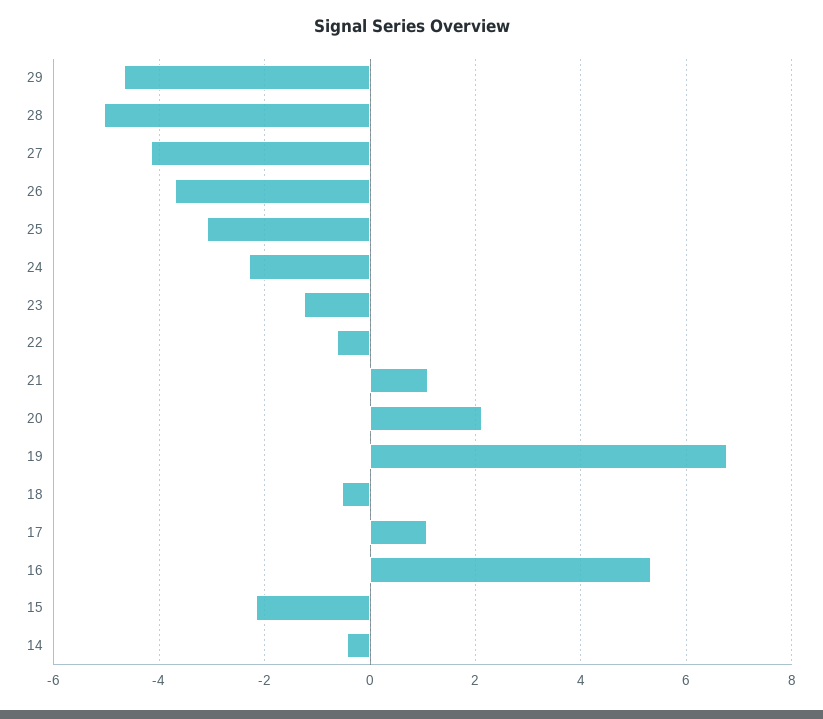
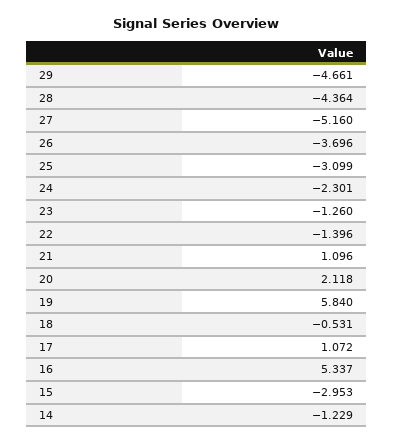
28: -5 -> -4.364
27: -4.2 -> -5.16
22: -0.6 -> -1.396
19: 6.8 -> 5.84
15: -2.2 -> -2.953
14: -0.4 -> -1.229

